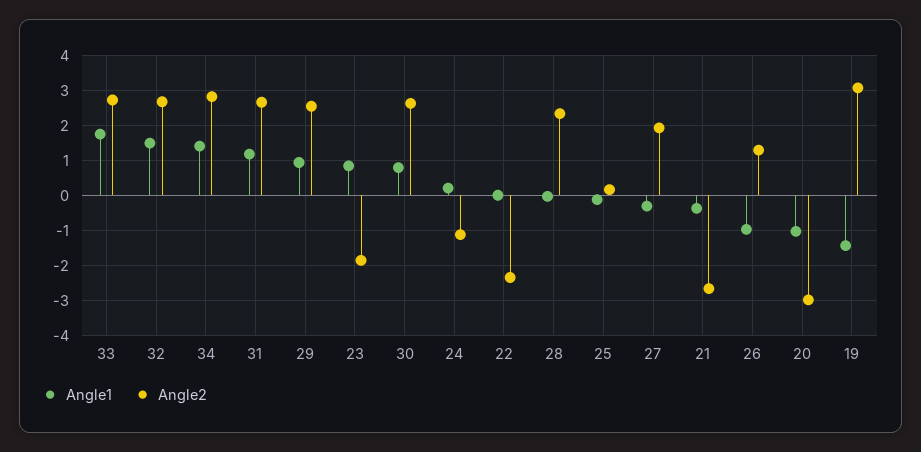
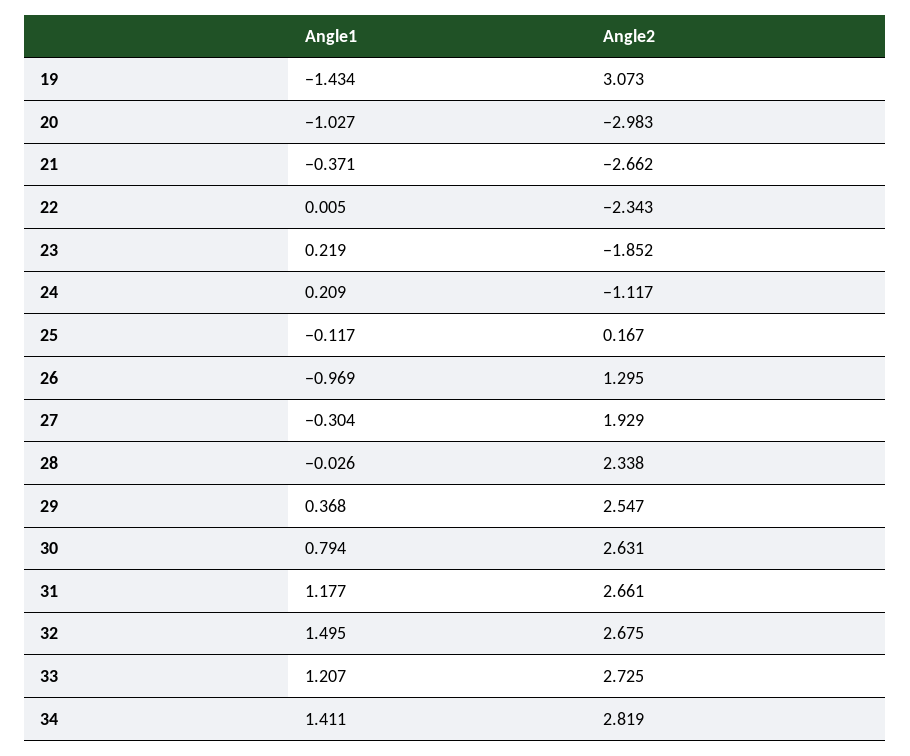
Angle1, 33: 1.8 -> 1.207
Angle1, 29: 1 -> 0.368
Angle1, 23: 0.8 -> 0.219

